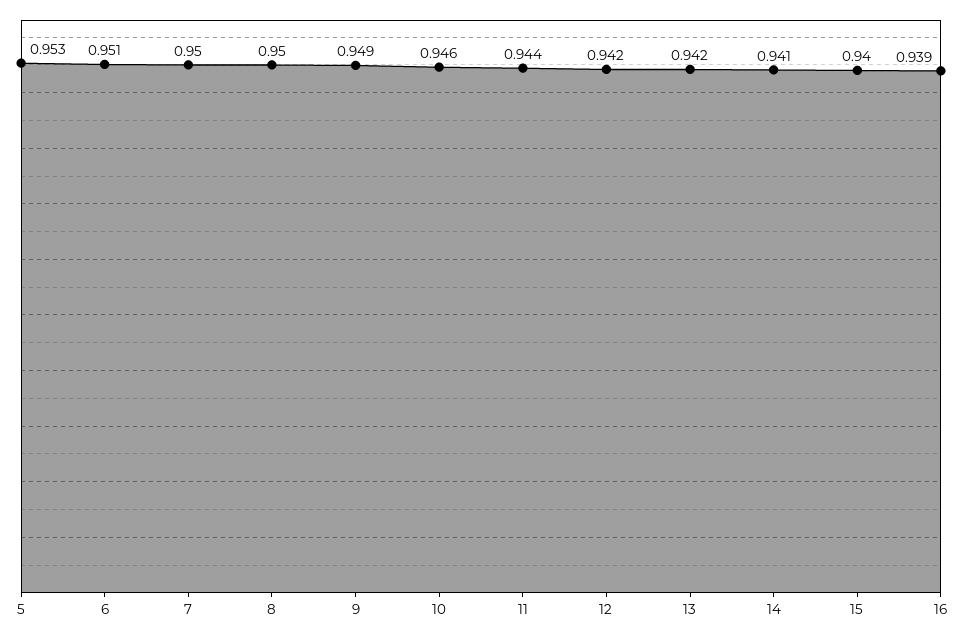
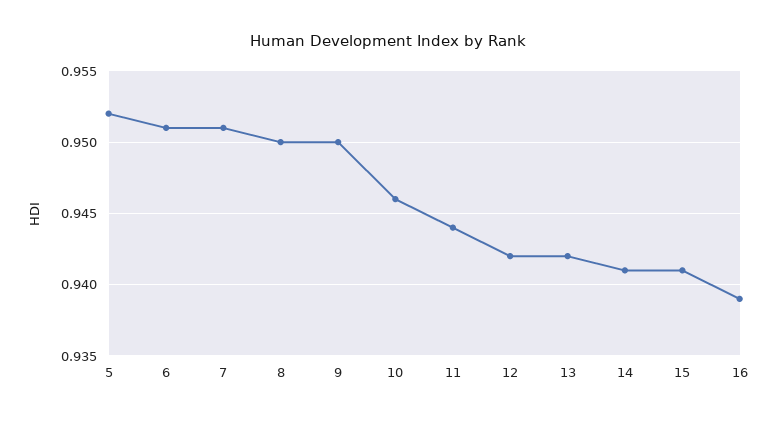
5: 0.953 -> 0.952
7: 0.95 -> 0.951
9: 0.949 -> 0.95
15: 0.94 -> 0.941

